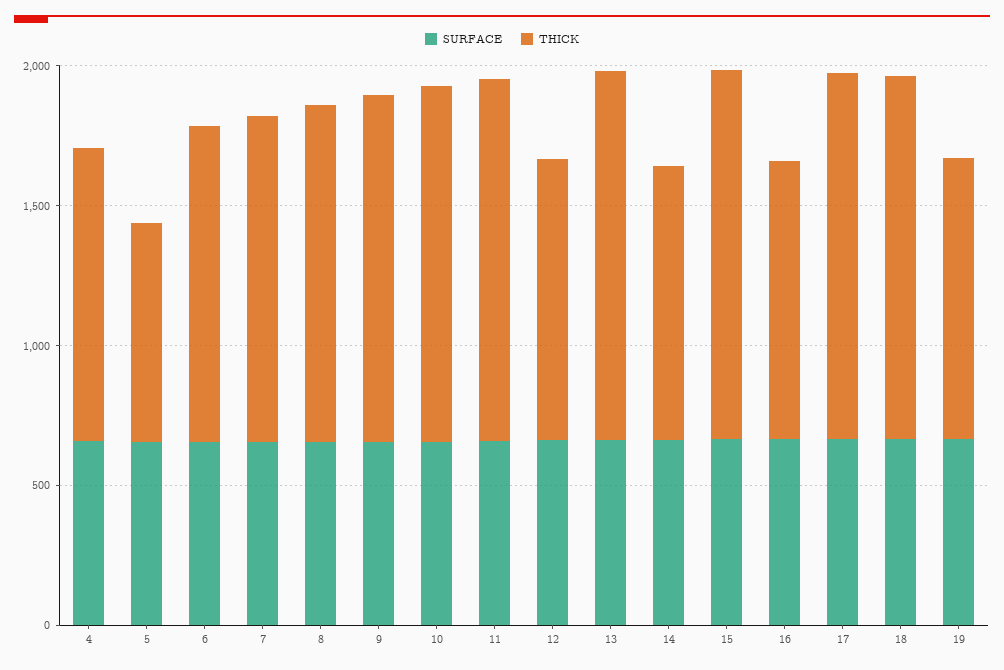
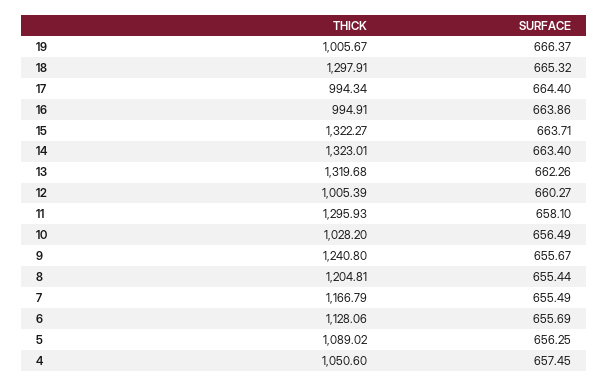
THICK, 5: 800 -> 1089.02
THICK, 10: 1300 -> 1028.2
THICK, 14: 1000 -> 1323.01
THICK, 17: 1300 -> 994.34

